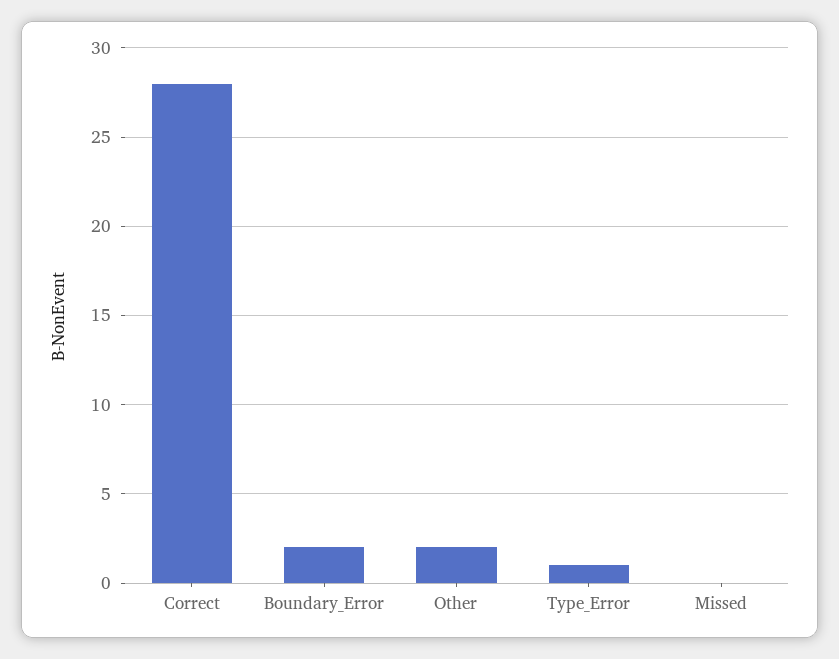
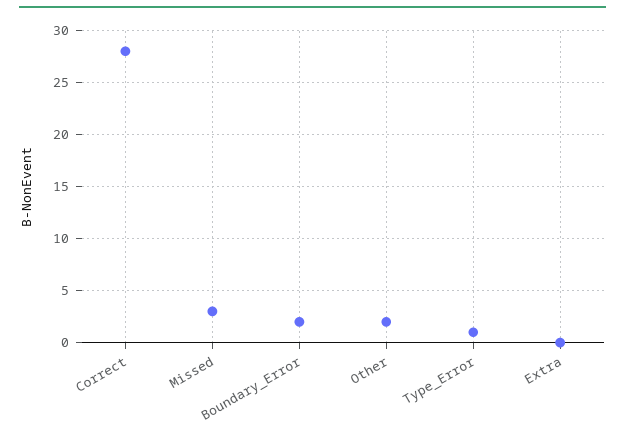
Missed: 0 -> 3
Extra: none -> 0

